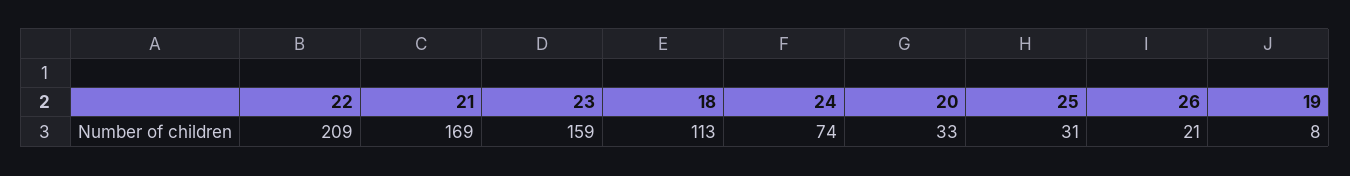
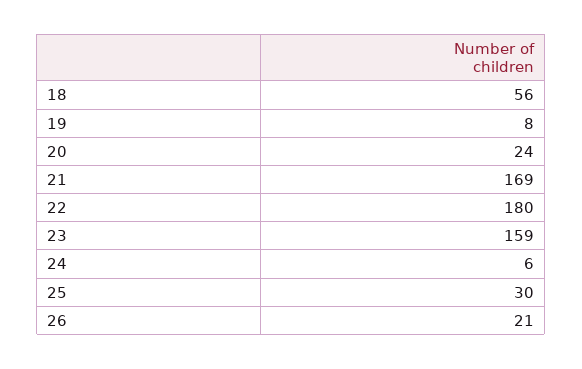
22: 209 -> 180
18: 113 -> 56
24: 74 -> 6
20: 33 -> 24
25: 31 -> 30

